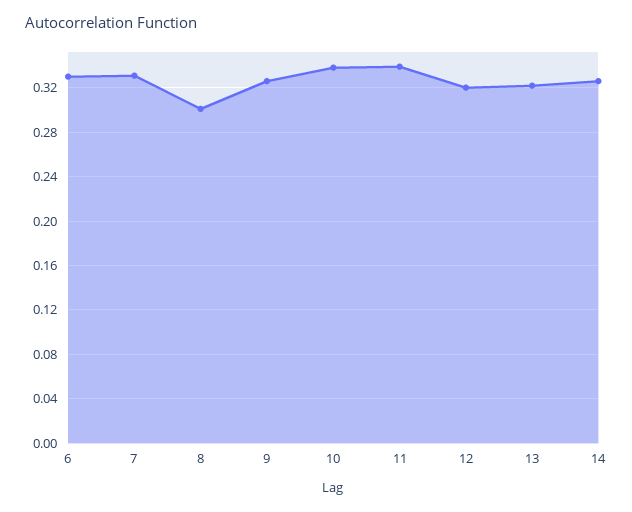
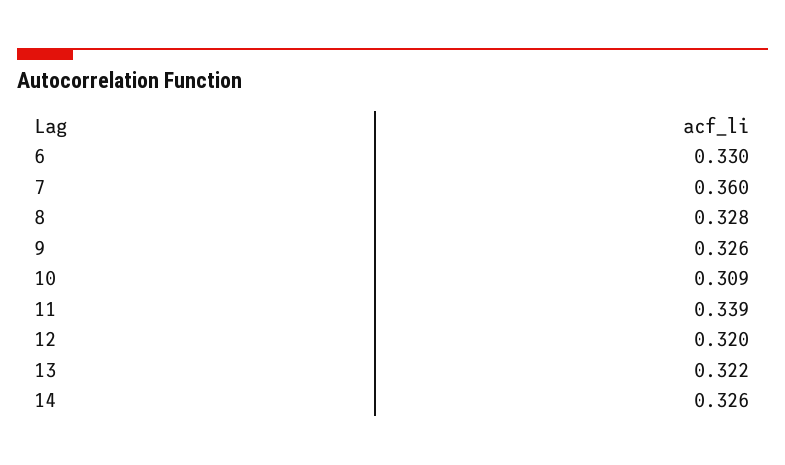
7: 0.33 -> 0.36
8: 0.3 -> 0.328
10: 0.34 -> 0.309

